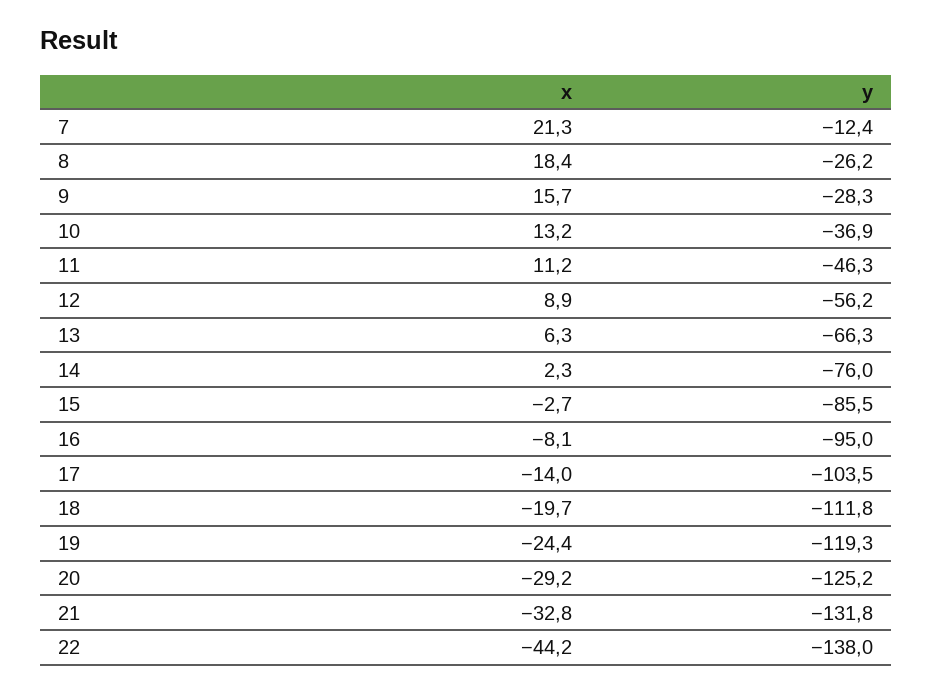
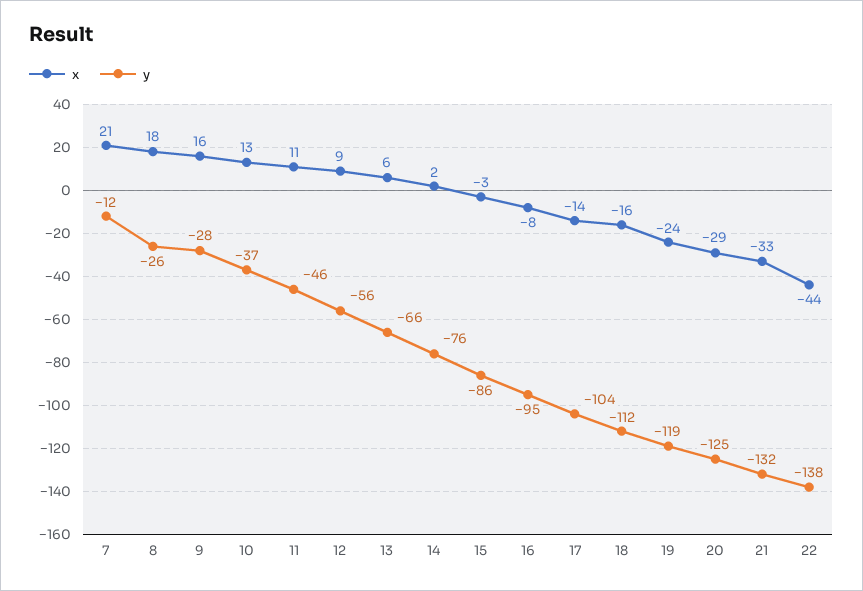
x, 18: -19.7 -> -16

